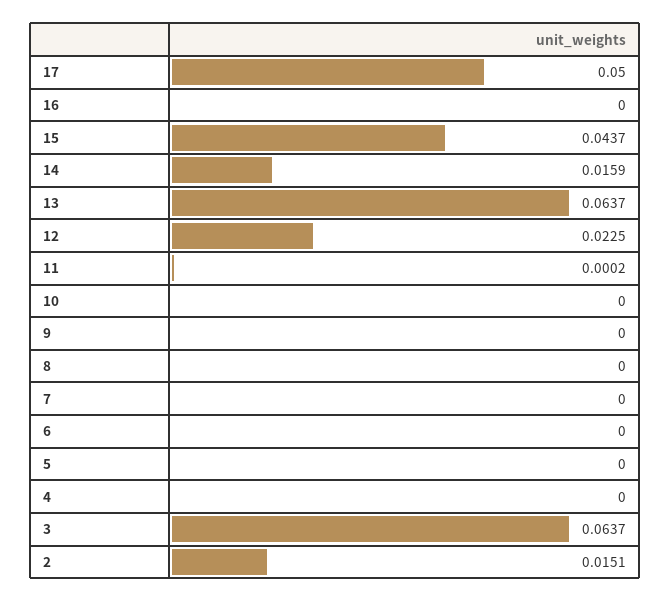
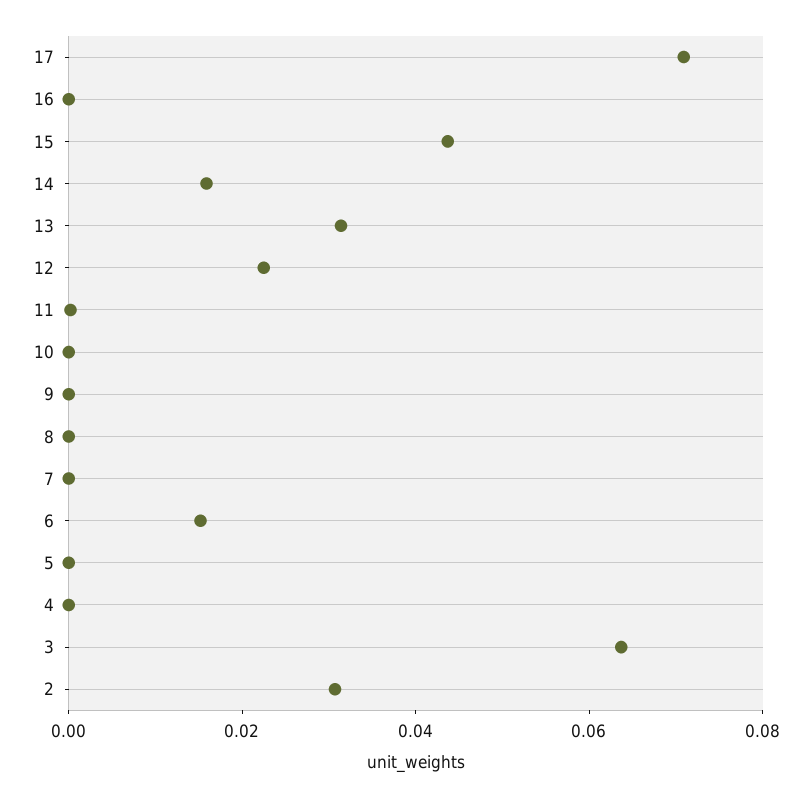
17: 0.05 -> 0.07
13: 0.0637 -> 0.03
6: 0 -> 0.015
2: 0.0151 -> 0.03

